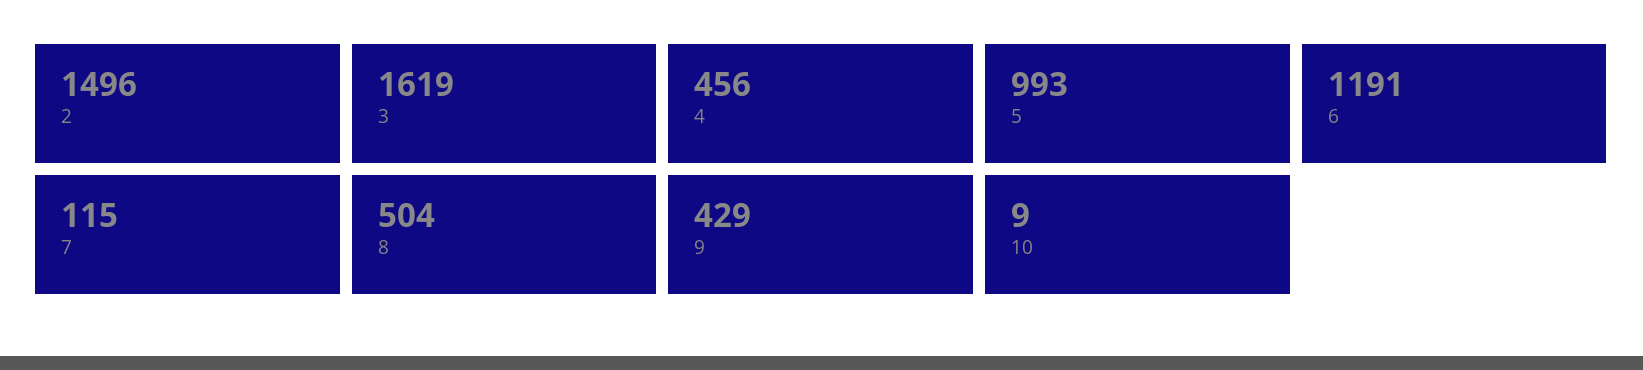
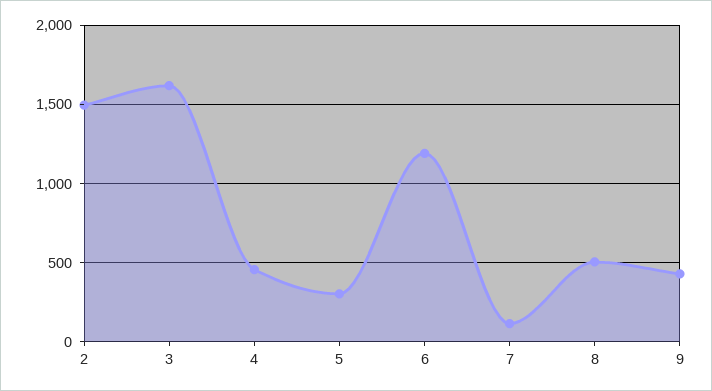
5: 993 -> 300
10: 9 -> none

